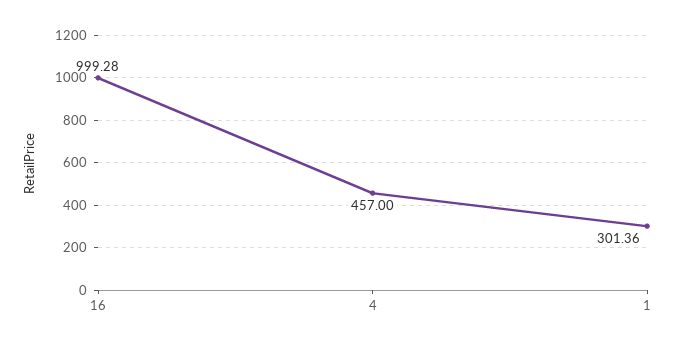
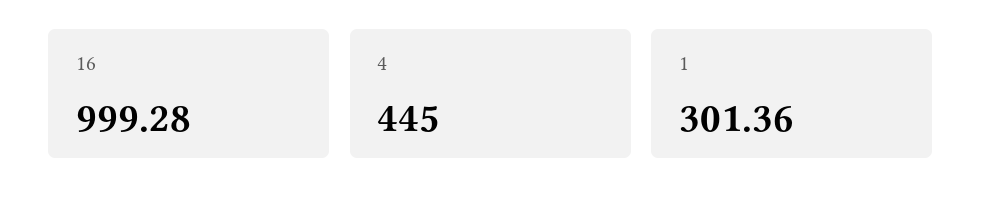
4: 457 -> 445

